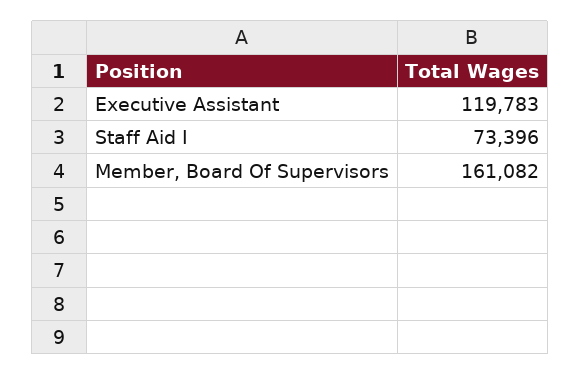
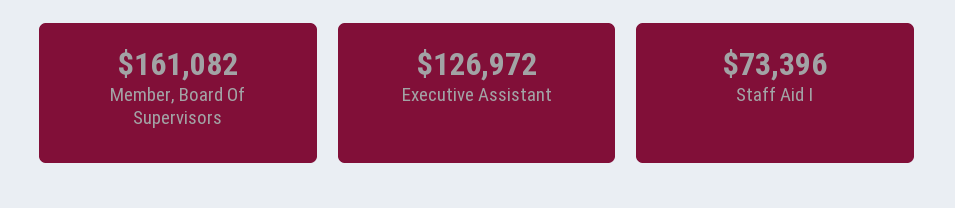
Executive Assistant: 119783 -> 126972

